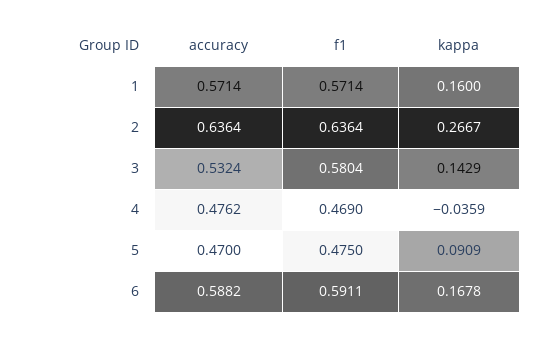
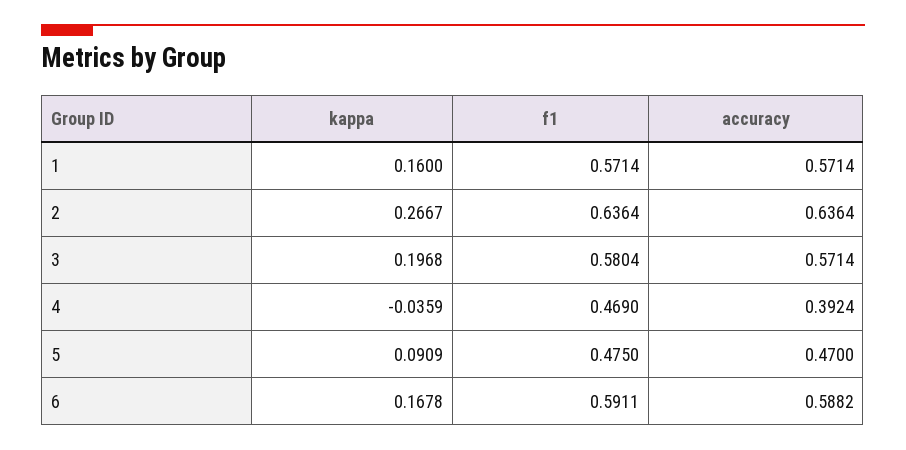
accuracy, 3: 0.5324 -> 0.5714
kappa, 3: 0.1429 -> 0.1968
accuracy, 4: 0.4762 -> 0.3924

